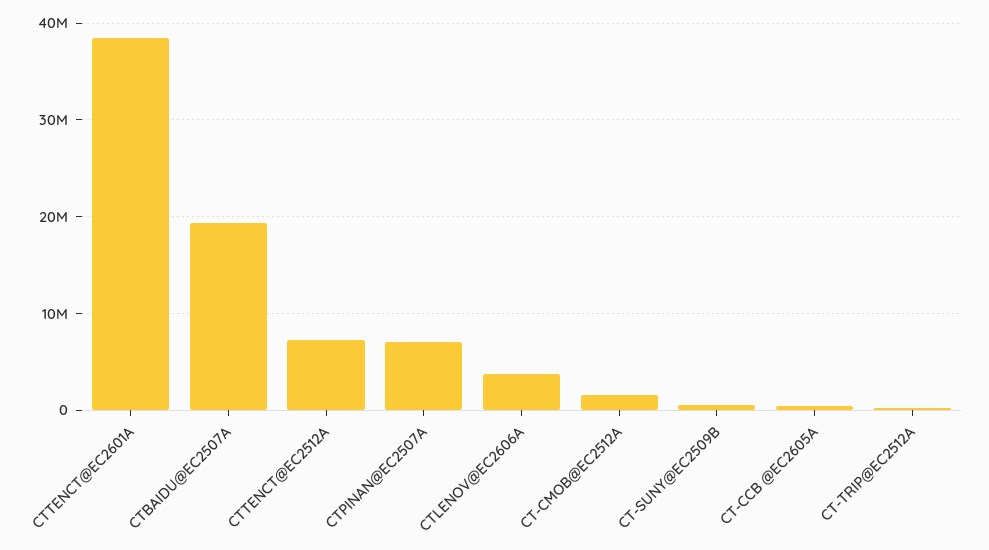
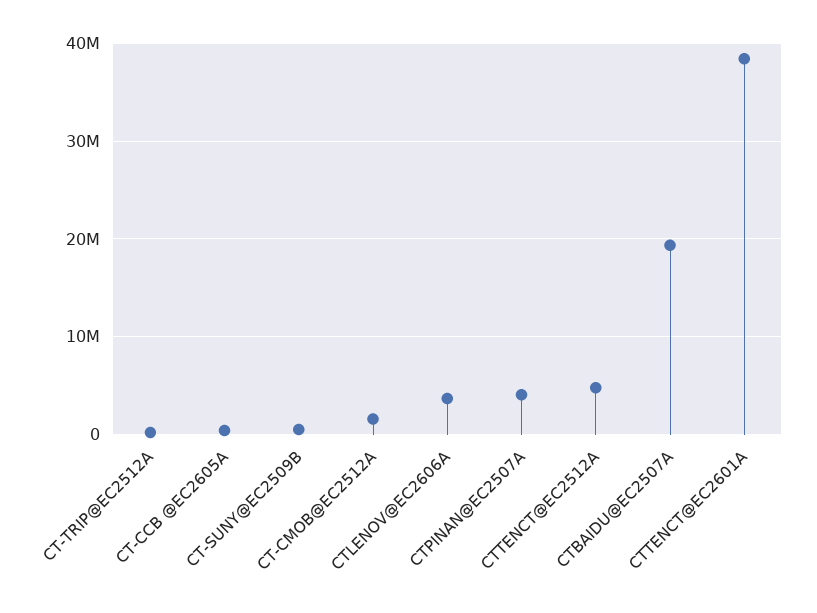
CTTENCT@EC2512A: 7000000 -> 5000000
CTPINAN@EC2507A: 7000000 -> 4000000

